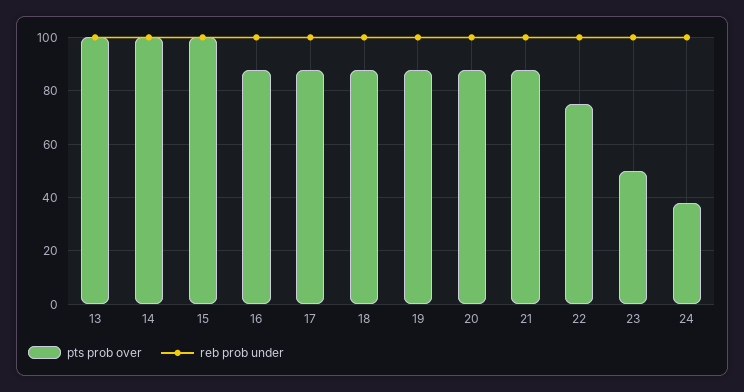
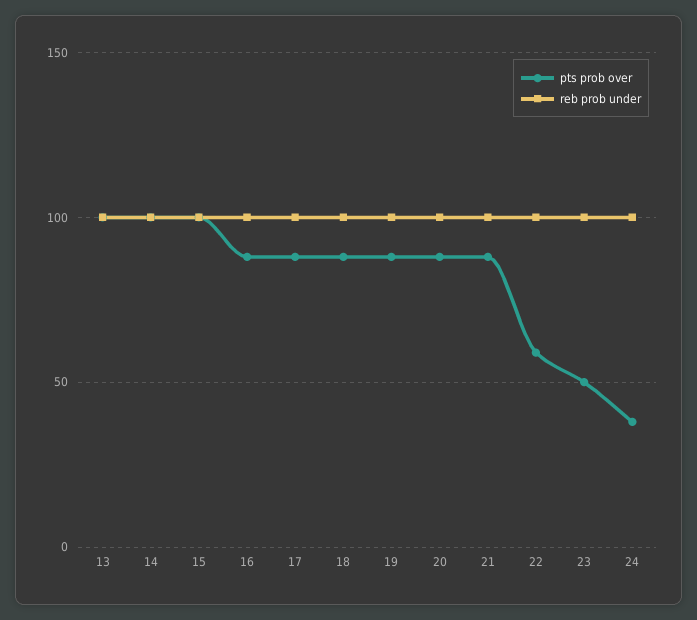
pts prob over, 22: 75 -> 60

